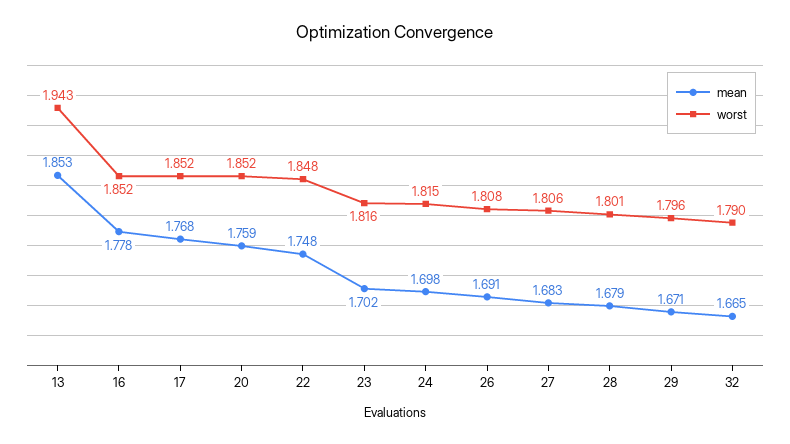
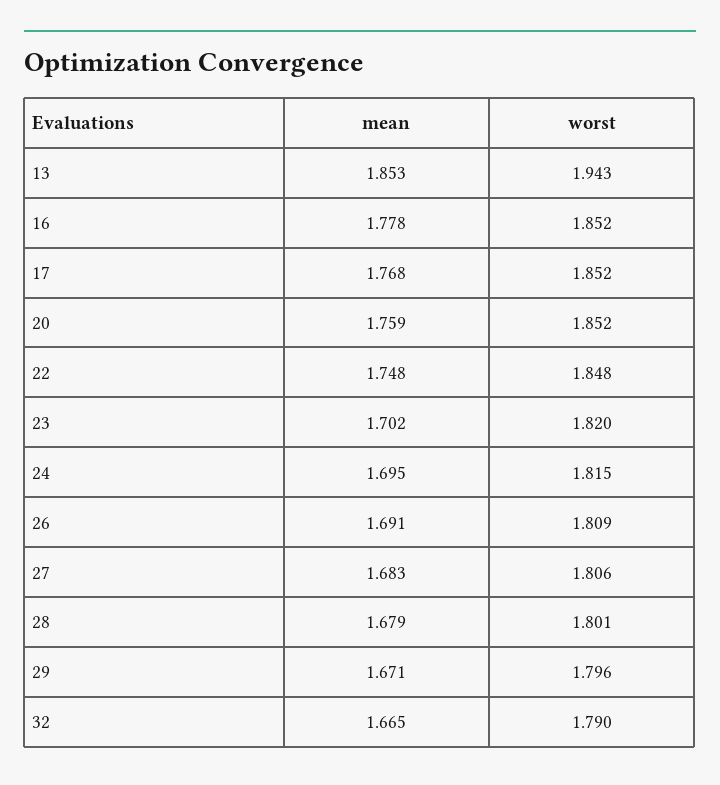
worst, 23: 1.816 -> 1.82
mean, 24: 1.698 -> 1.695
worst, 26: 1.808 -> 1.809

